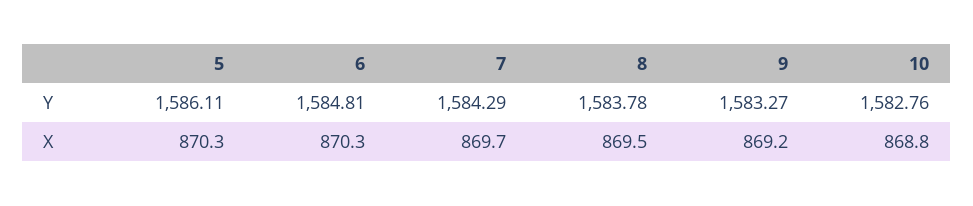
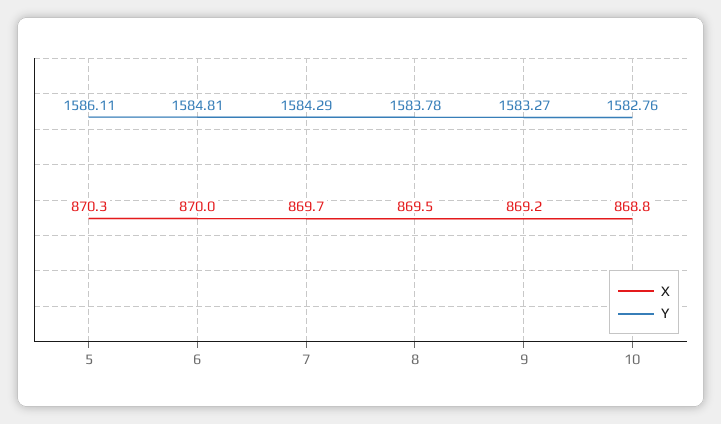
X, 6: 870.3 -> 870

